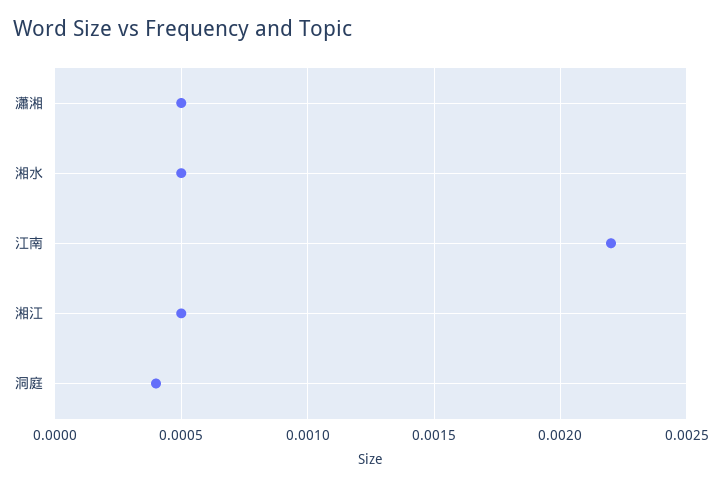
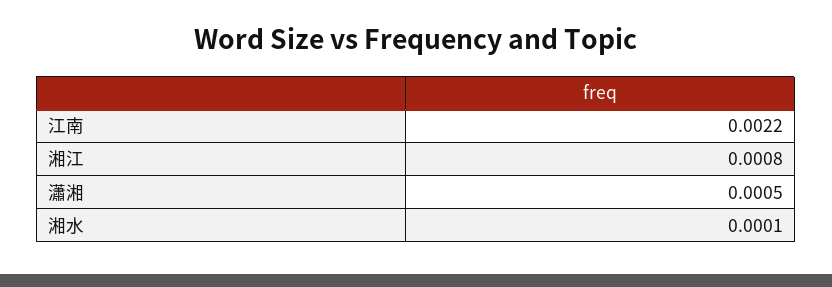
湘水: 0.0005 -> 0.0001
湘江: 0.0005 -> 0.0008
洞庭: 0.0004 -> none

